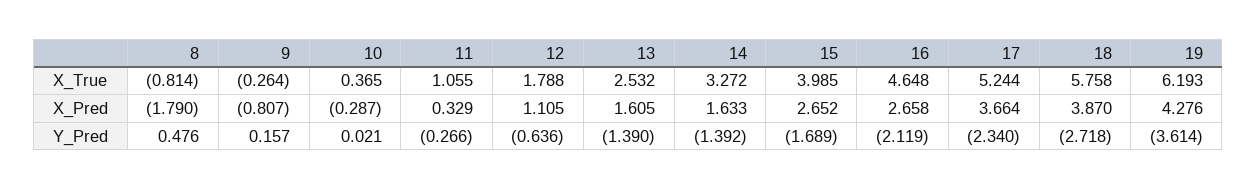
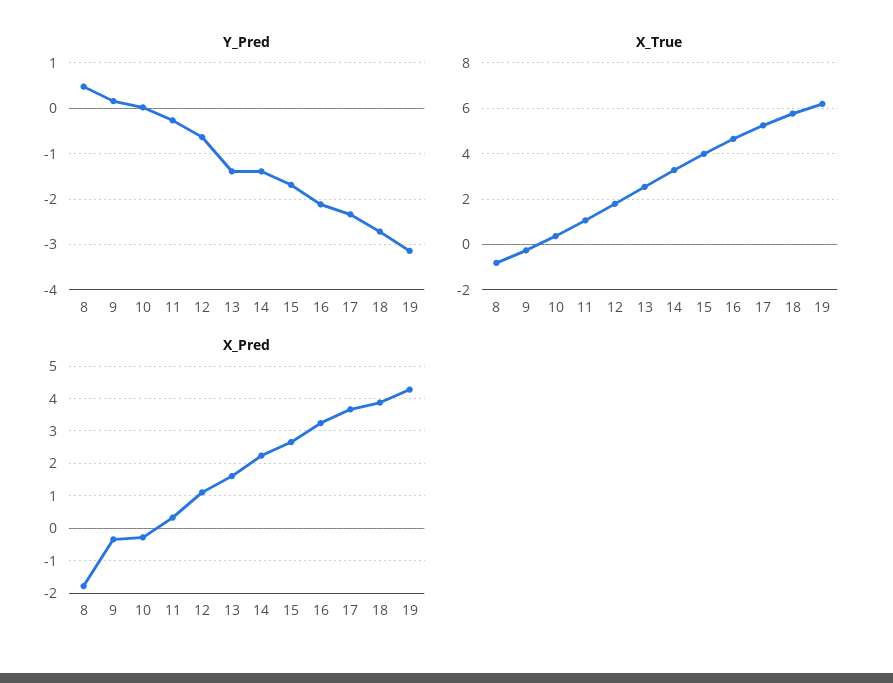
X_Pred, 9: -0.807 -> -0.4
X_Pred, 14: 1.633 -> 2.2
X_Pred, 16: 2.658 -> 3.2
Y_Pred, 19: -3.614 -> -3.2

